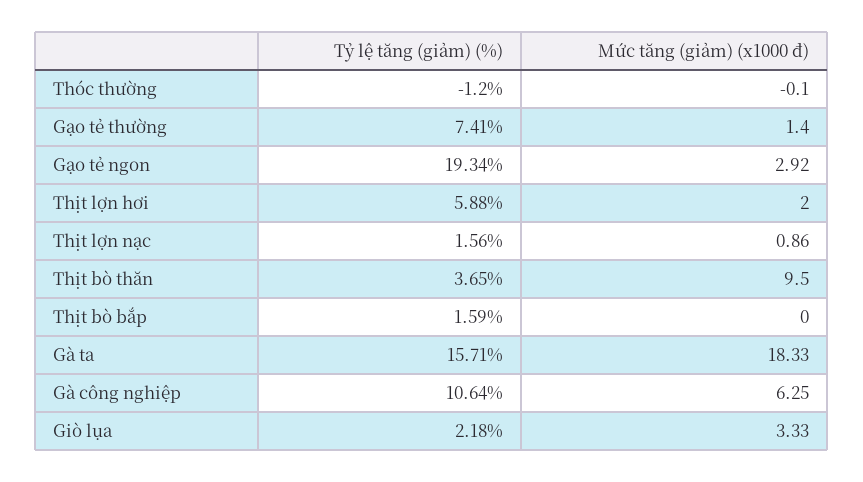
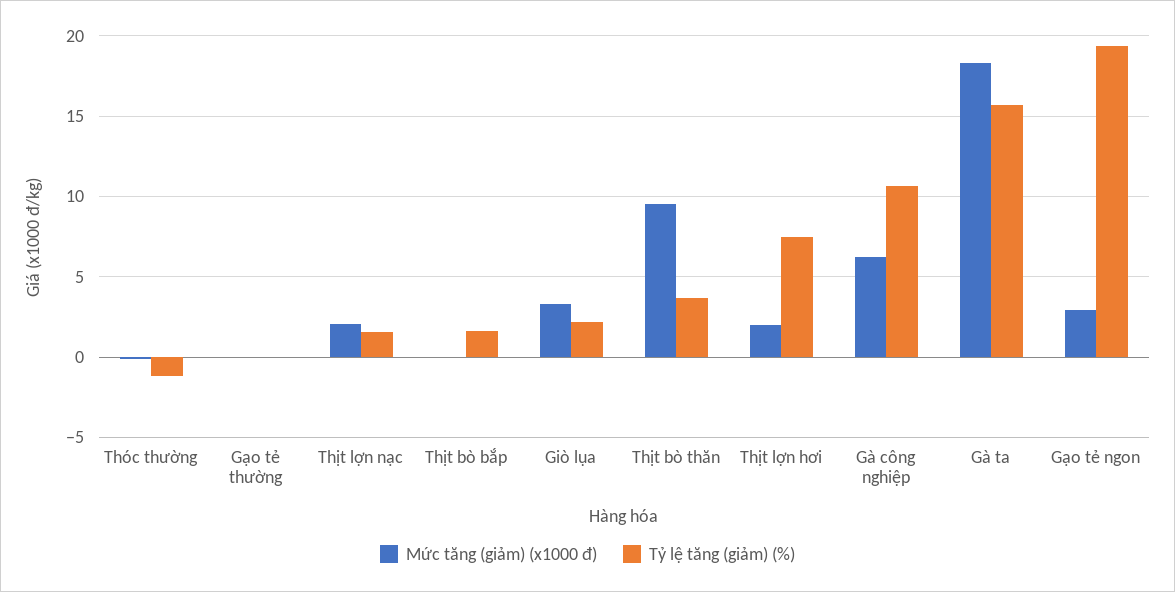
Tỷ lệ tăng (giảm) (%), Gạo tẻ thường: 7.41 -> 0
Mức tăng (giảm) (x1000 đ), Gạo tẻ thường: 1.4 -> 0
Tỷ lệ tăng (giảm) (%), Thịt lợn hơi: 5.88 -> 7.5
Mức tăng (giảm) (x1000 đ), Thịt lợn nạc: 0.86 -> 2

